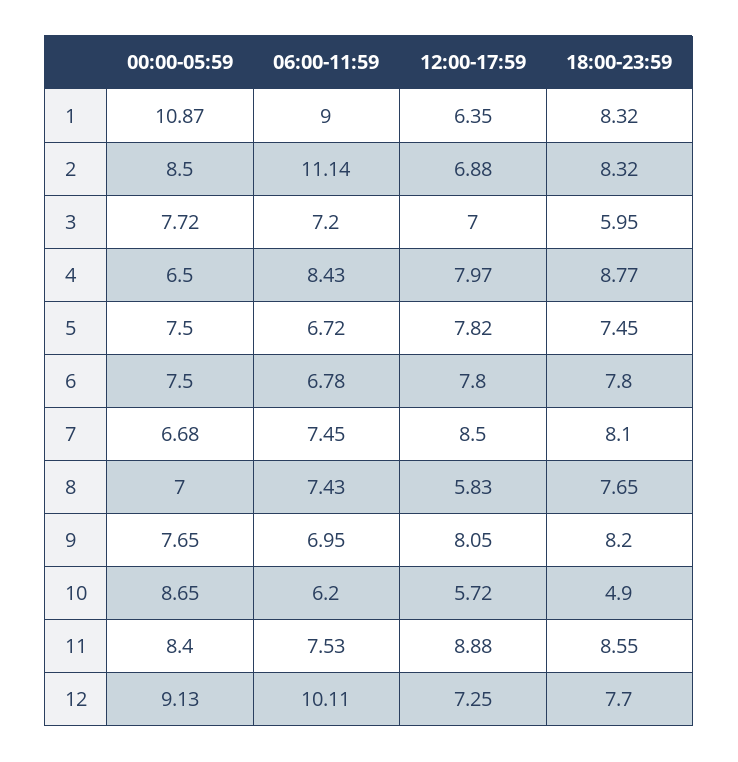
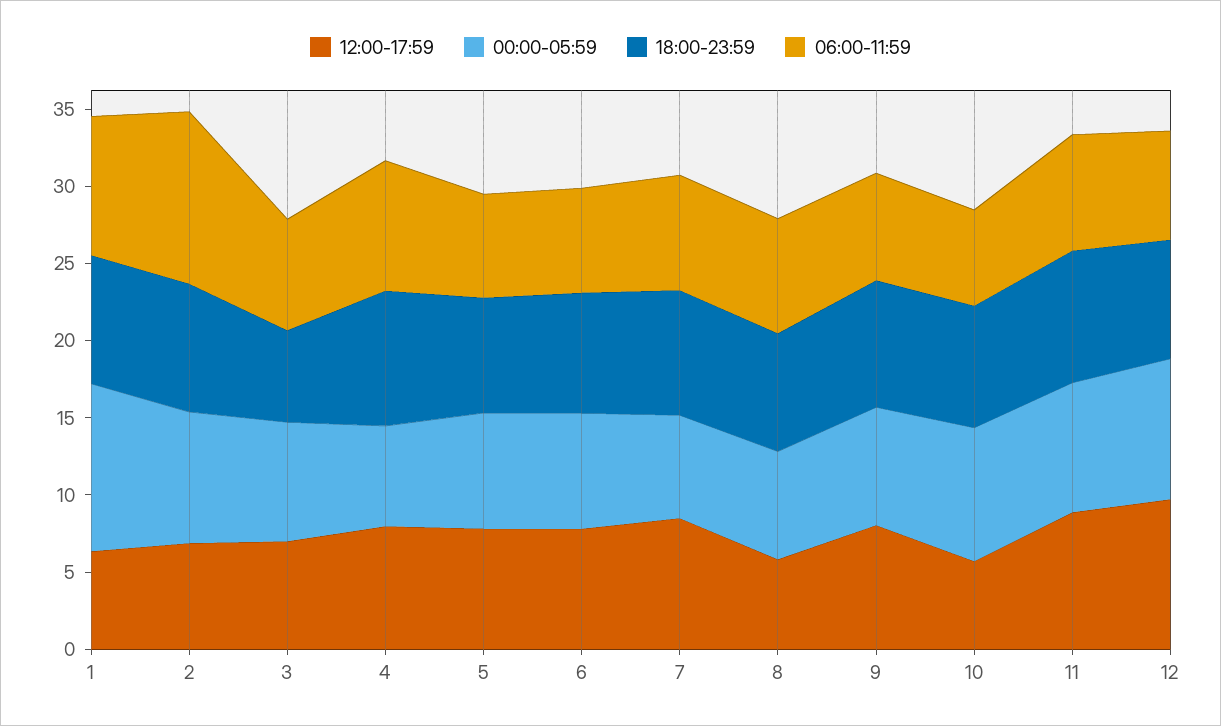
18:00-23:59, 10: 4.9 -> 8
06:00-11:59, 12: 10.11 -> 7
12:00-17:59, 12: 7.25 -> 10

